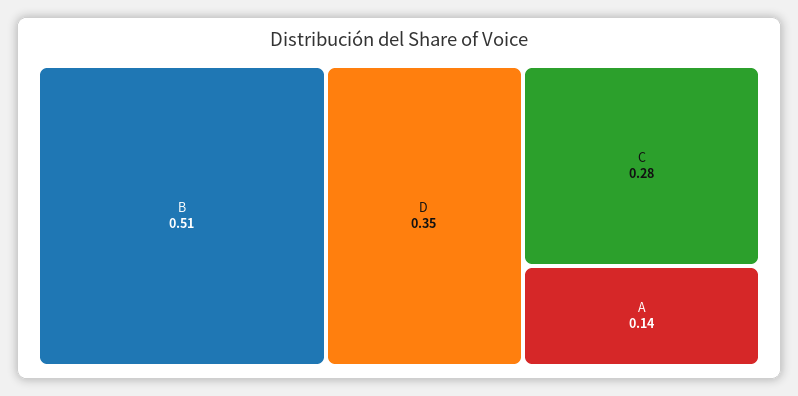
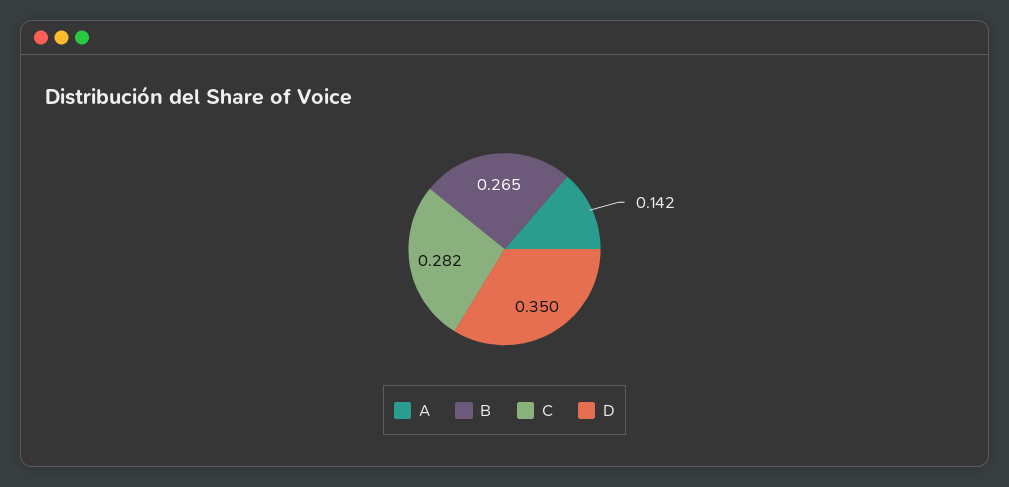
B: 0.51 -> 0.265

